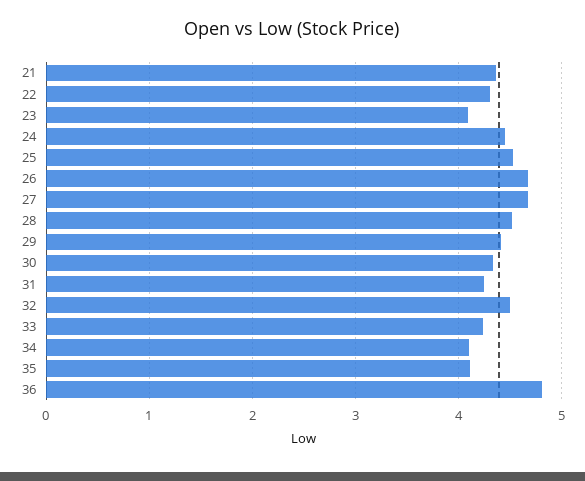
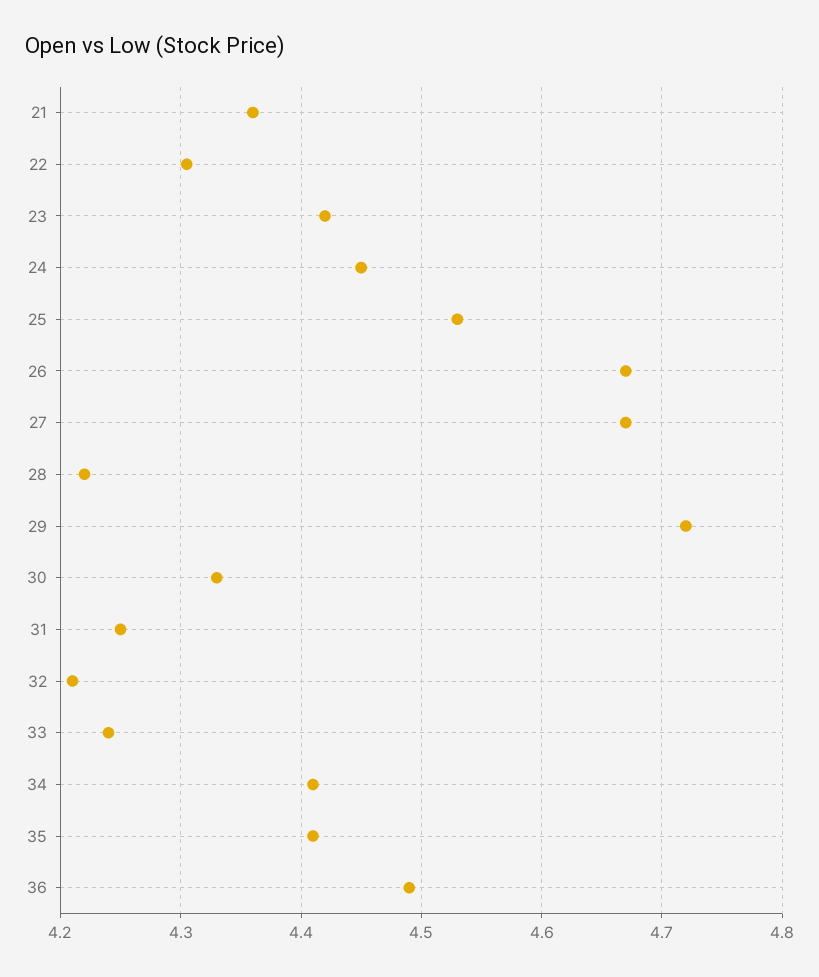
23: 4.1 -> 4.42
28: 4.5 -> 4.22
29: 4.4 -> 4.72
32: 4.5 -> 4.21
34: 4.1 -> 4.41
35: 4.1 -> 4.41
36: 4.8 -> 4.49

